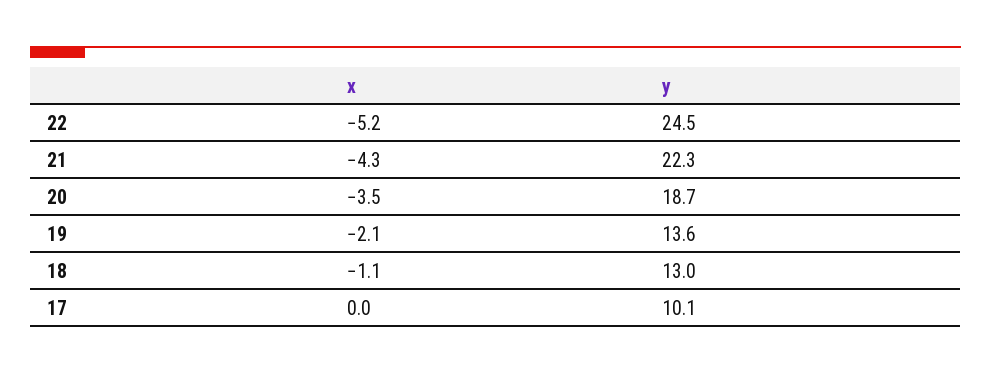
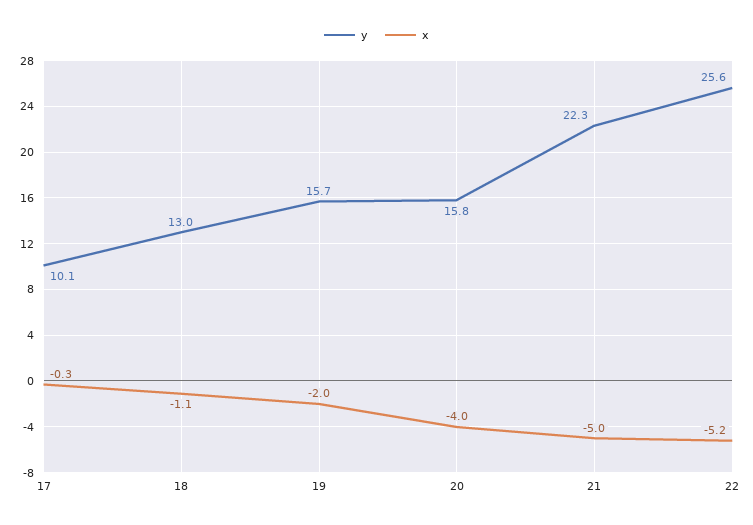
y, 22: 24.5 -> 25.6
x, 21: -4.3 -> -5
x, 20: -3.5 -> -4
y, 20: 18.7 -> 15.8
x, 19: -2.1 -> -2
y, 19: 13.6 -> 15.7
x, 17: 0 -> -0.3

